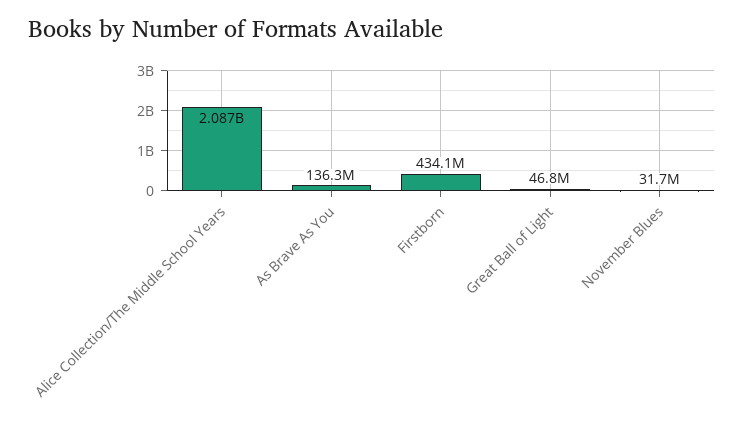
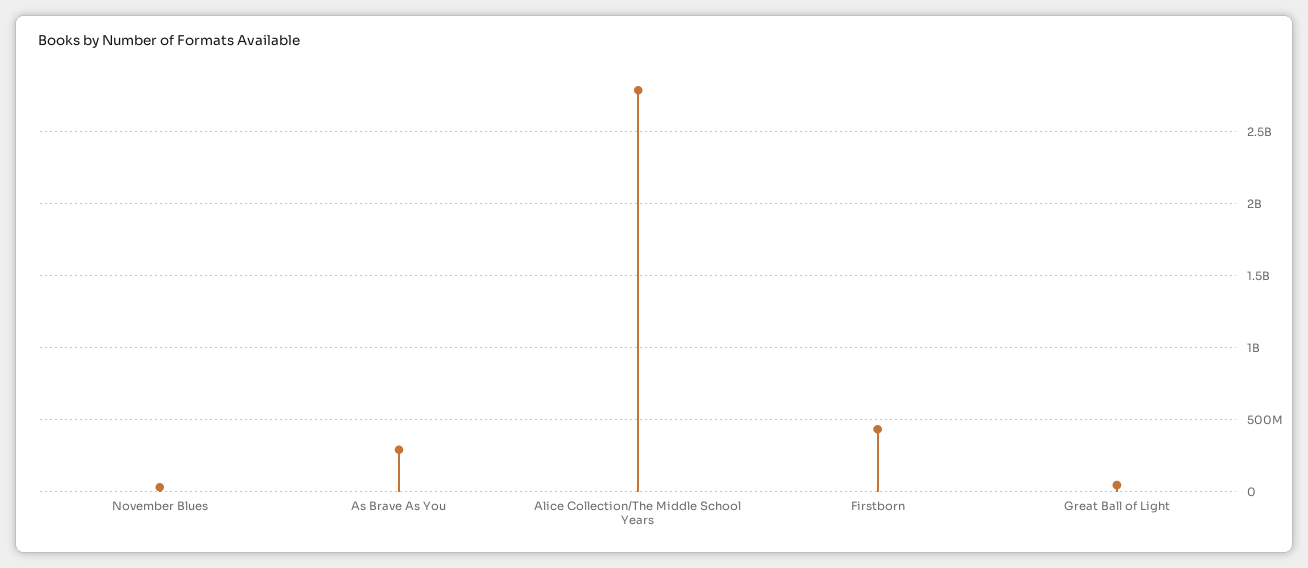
Alice Collection/The Middle School Years: 2087000000 -> 2800000000
As Brave As You: 136300000 -> 300000000

